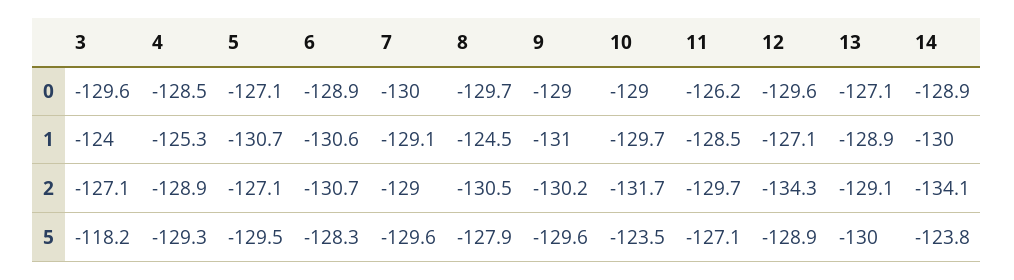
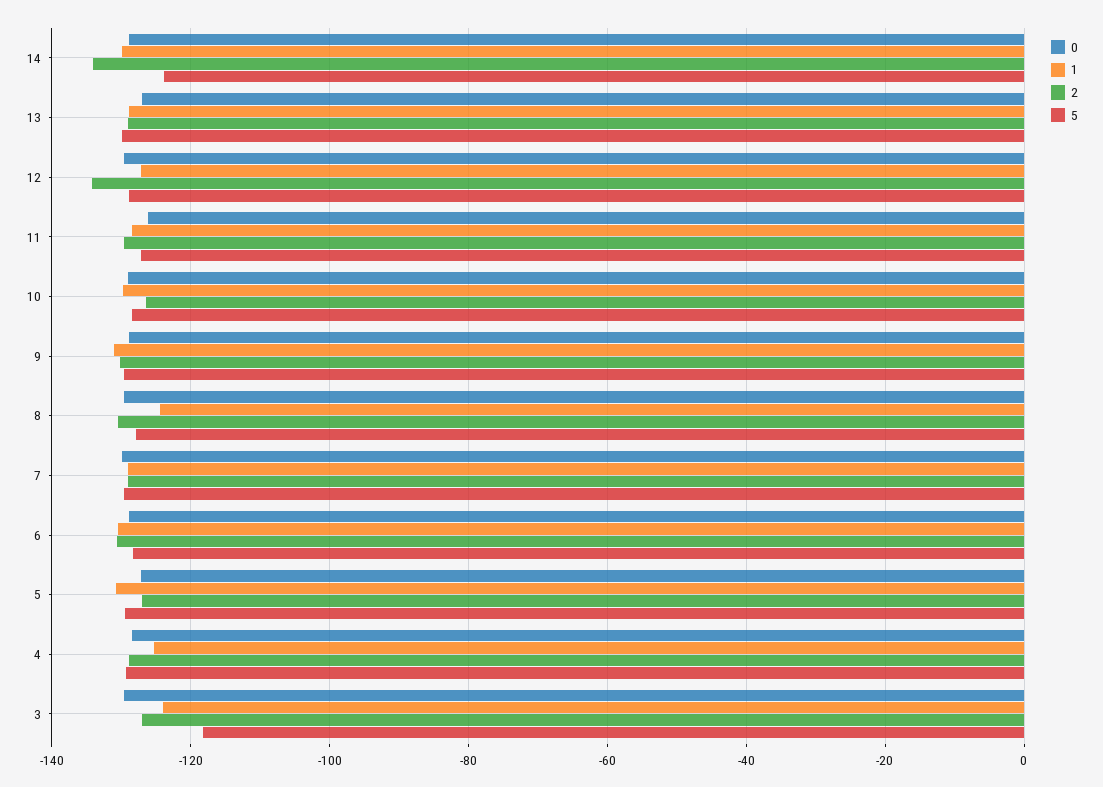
2, 10: -131.7 -> -126
5, 10: -123.5 -> -128

